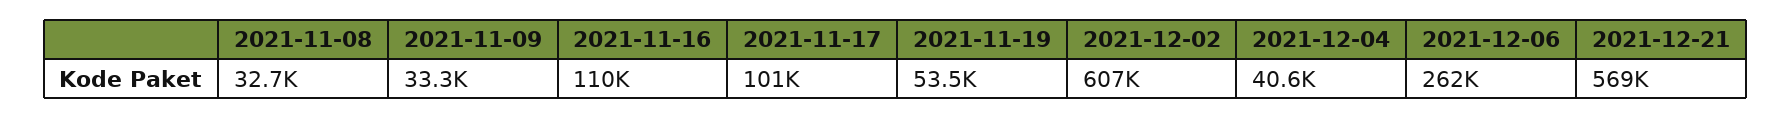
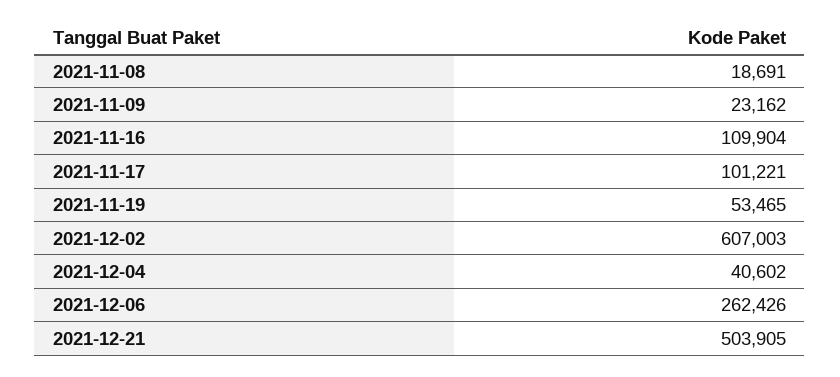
2021-11-08: 32700 -> 18691
2021-11-09: 33300 -> 23162
2021-12-21: 569000 -> 503905

